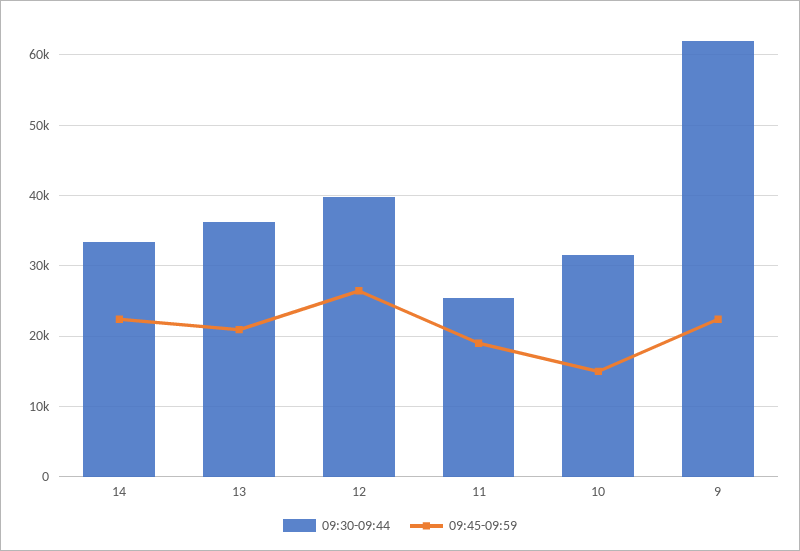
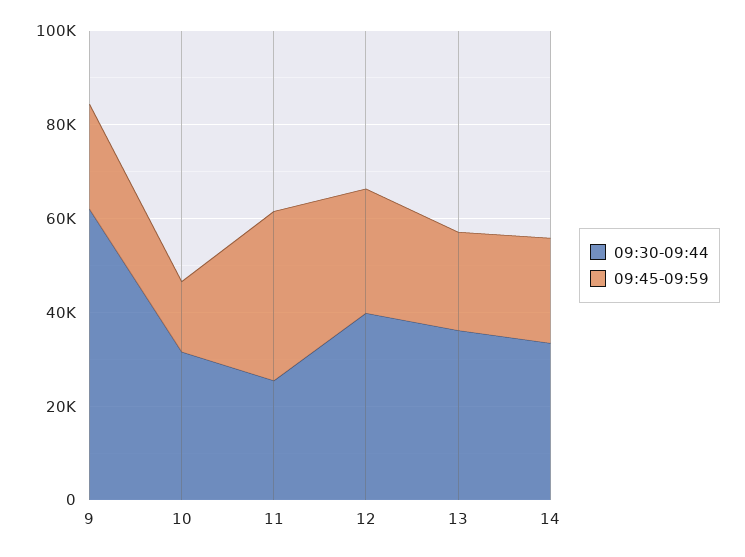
09:45-09:59, 11: 19000 -> 35000

